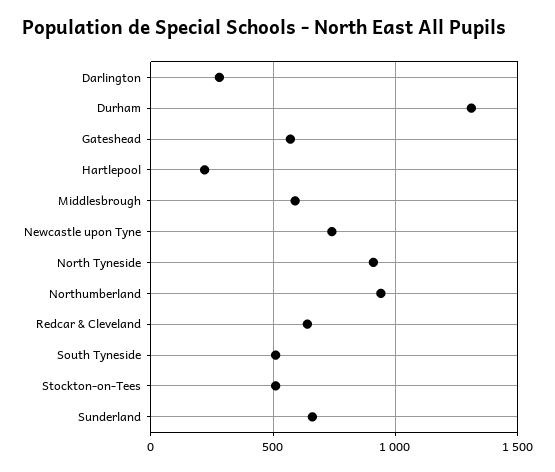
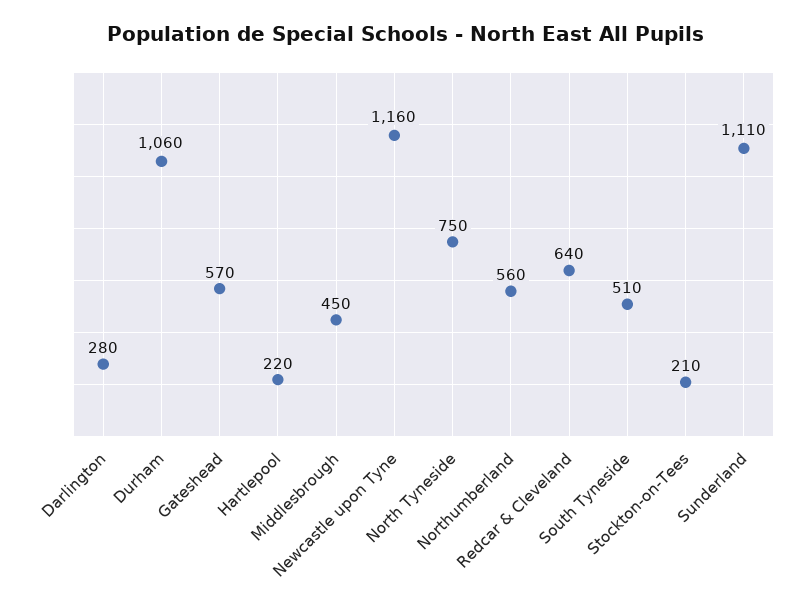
Durham: 1300 -> 1060
Middlesbrough: 600 -> 450
Newcastle upon Tyne: 750 -> 1160
North Tyneside: 900 -> 750
Northumberland: 950 -> 560
Stockton-on-Tees: 500 -> 210
Sunderland: 650 -> 1110

